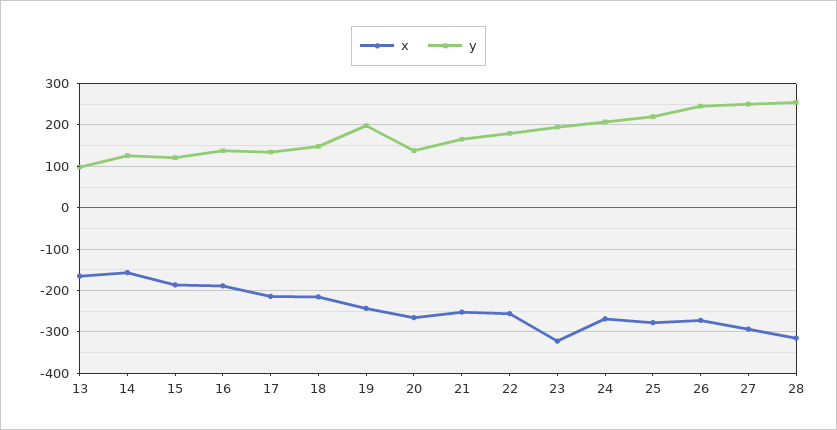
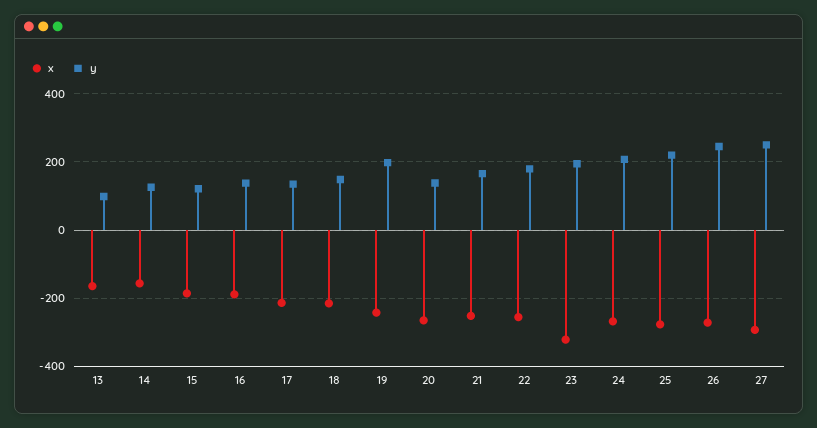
x, 28: -320 -> none
y, 28: 260 -> none

